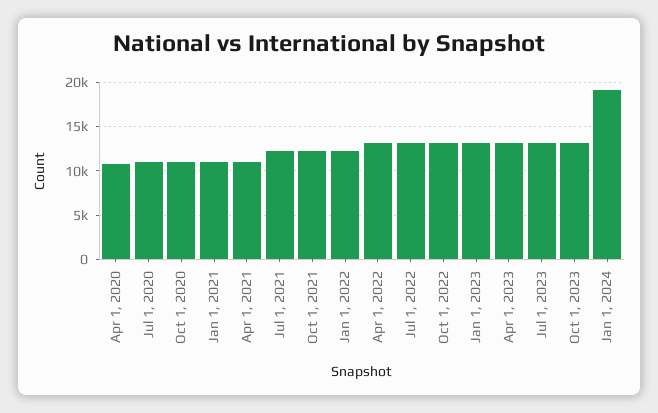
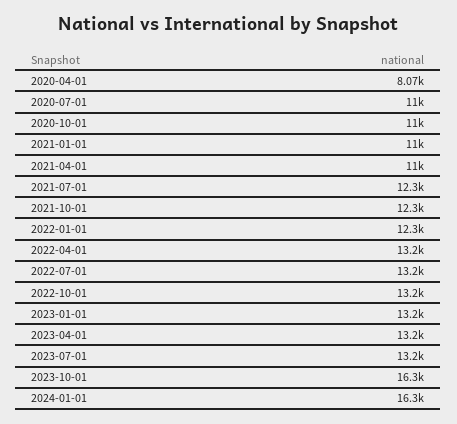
Apr 1, 2020: 11000 -> 8070
Oct 1, 2023: 13000 -> 16300
Jan 1, 2024: 19000 -> 16300

